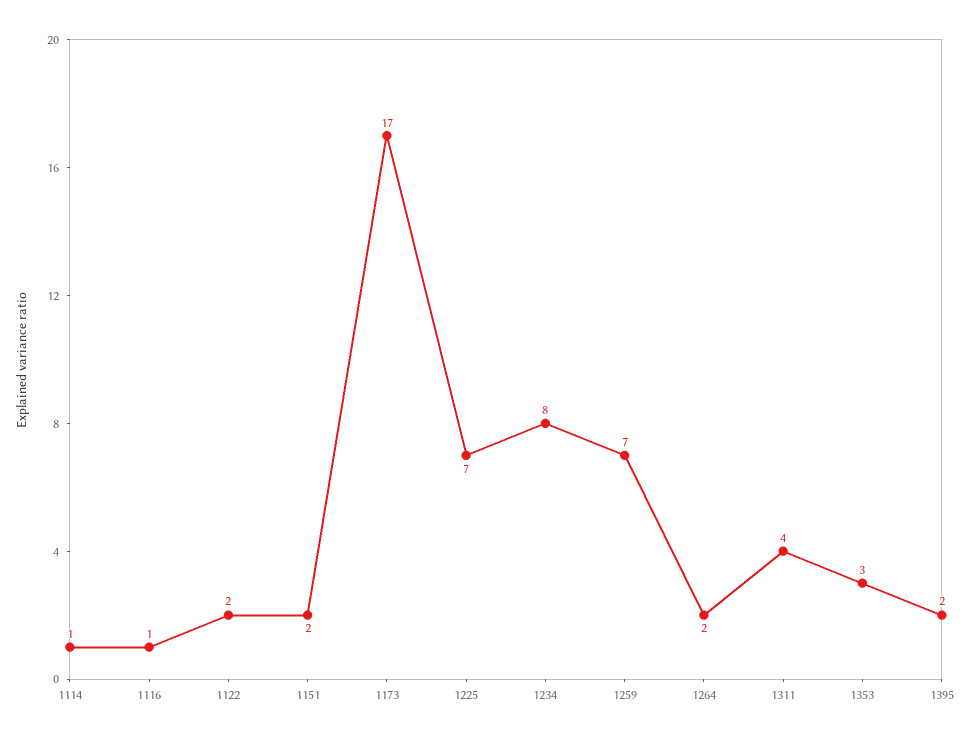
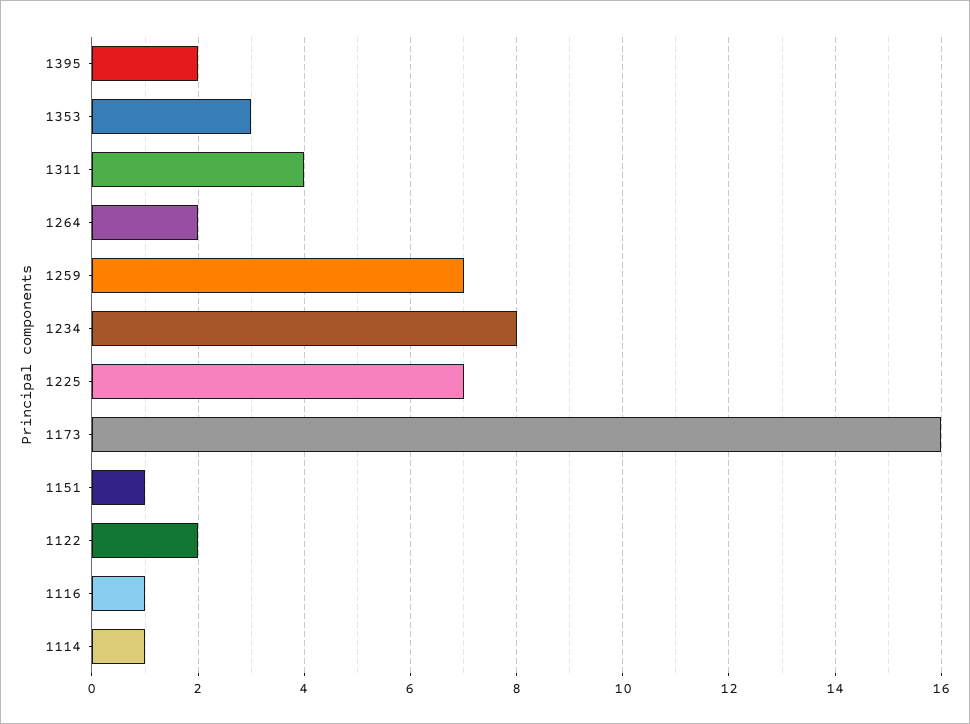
1151: 2 -> 1
1173: 17 -> 16

